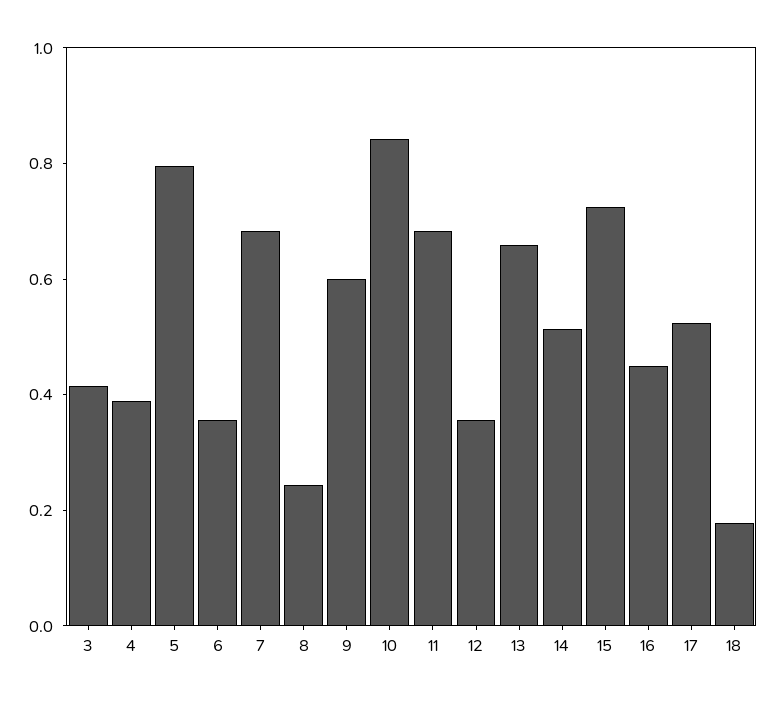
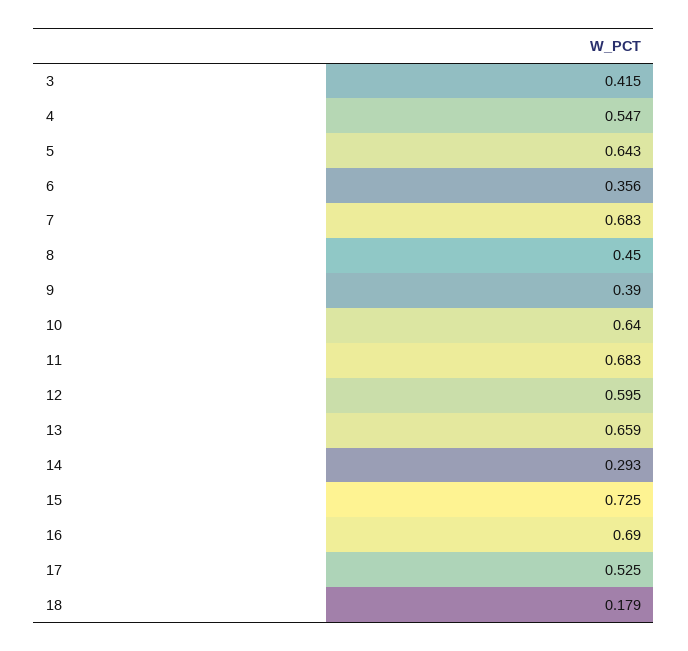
4: 0.4 -> 0.547
5: 0.8 -> 0.643
8: 0.25 -> 0.45
9: 0.6 -> 0.39
10: 0.85 -> 0.64
12: 0.35 -> 0.595
14: 0.5 -> 0.293
16: 0.45 -> 0.69

